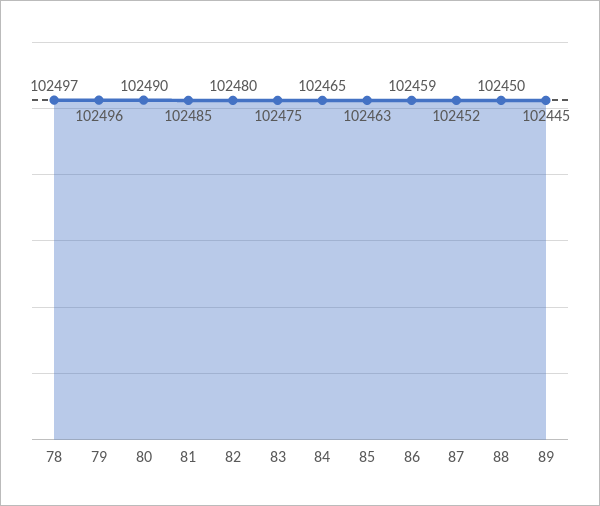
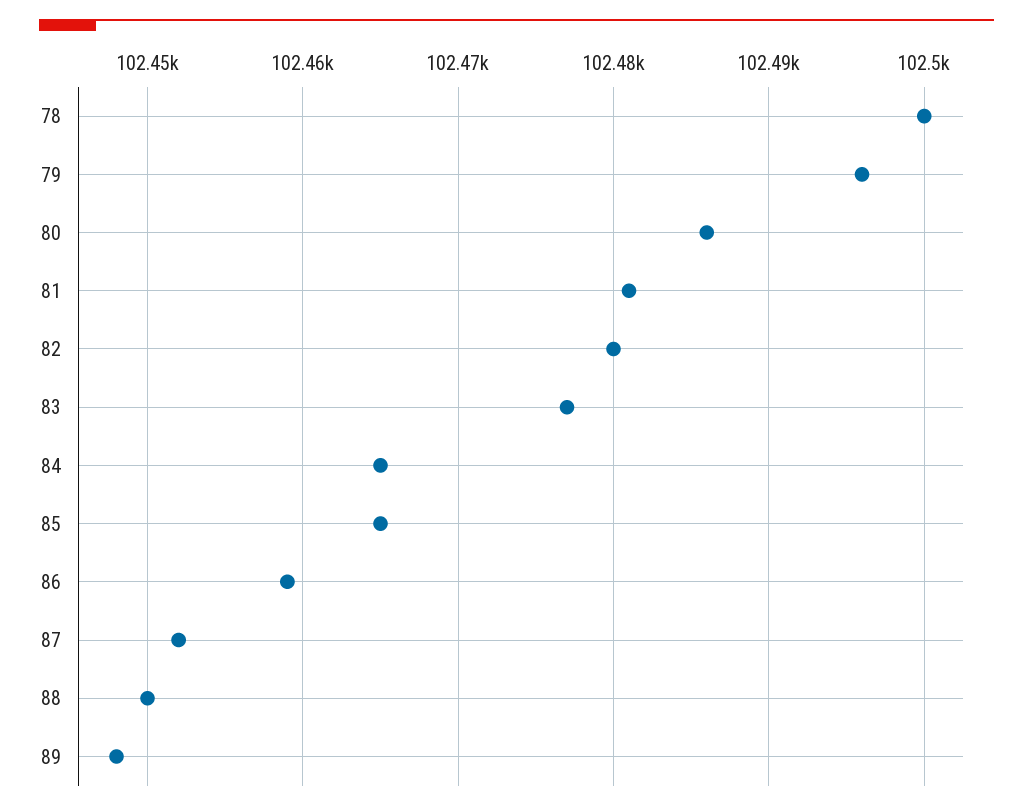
78: 102497 -> 102500
80: 102490 -> 102486
81: 102485 -> 102481
83: 102475 -> 102477
85: 102463 -> 102465
89: 102445 -> 102448

